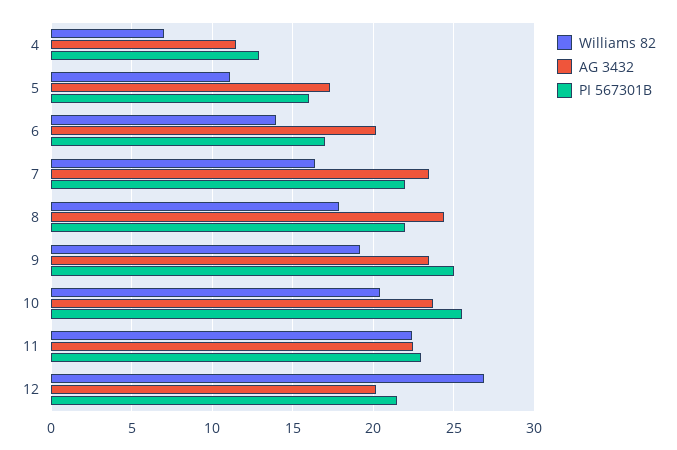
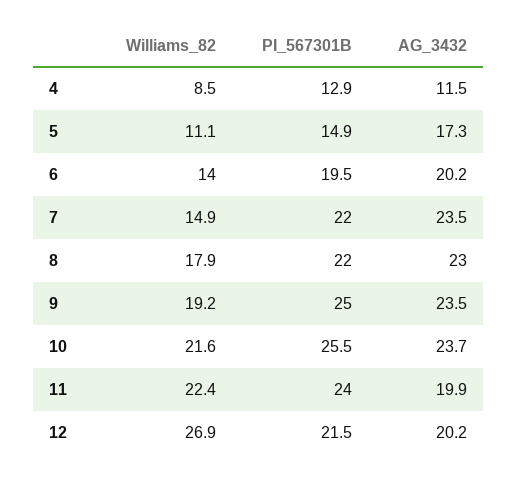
Williams 82, 4: 7 -> 8.5
PI 567301B, 5: 16 -> 14.9
PI 567301B, 6: 17 -> 19.5
Williams 82, 7: 16.5 -> 14.9
AG 3432, 8: 24.5 -> 23
Williams 82, 10: 20.5 -> 21.6
AG 3432, 11: 22.5 -> 19.9
PI 567301B, 11: 23 -> 24

